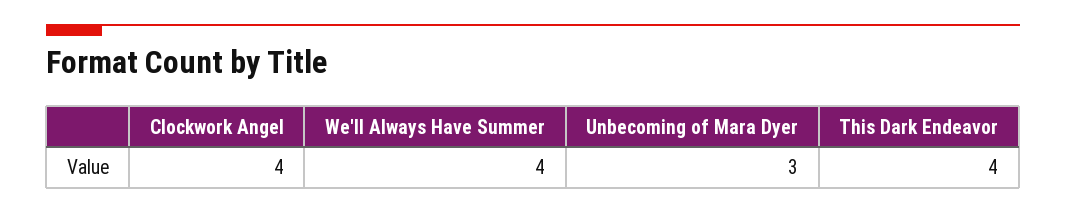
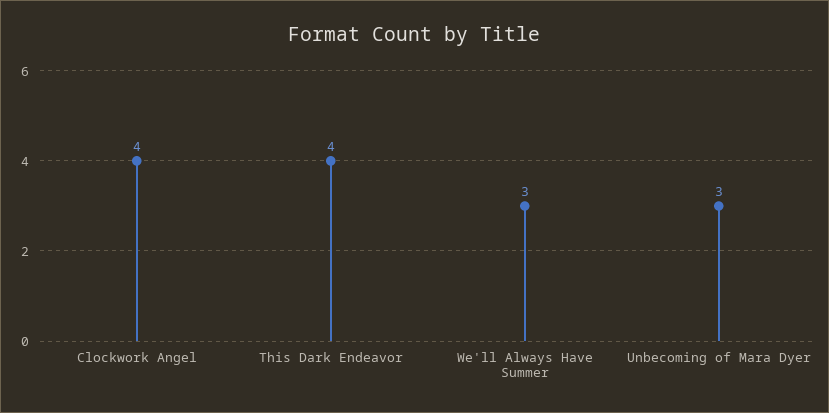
We'll Always Have Summer: 4 -> 3

